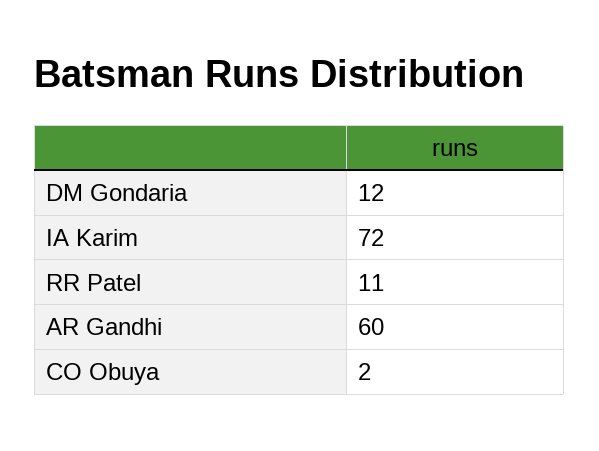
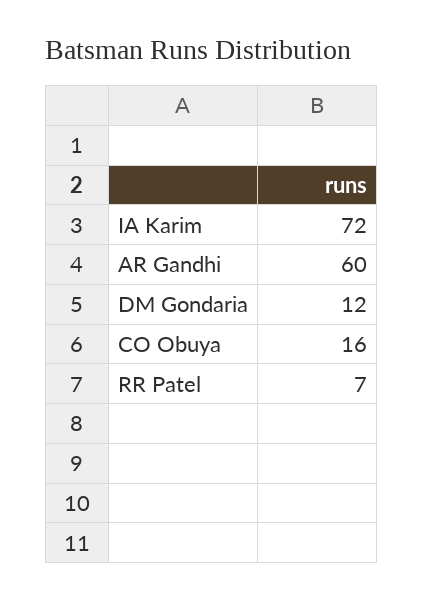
RR Patel: 11 -> 7
CO Obuya: 2 -> 16

